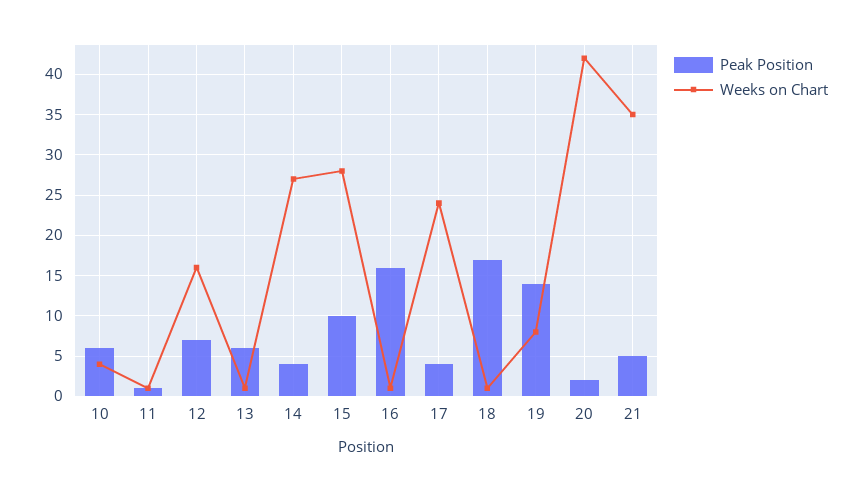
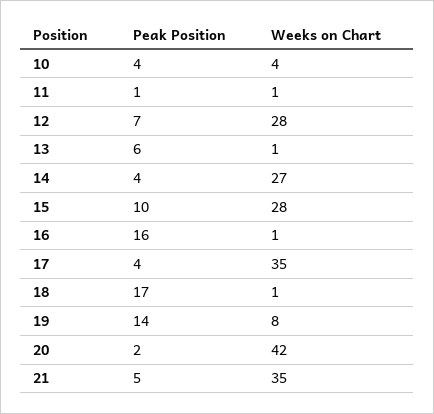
Peak Position, 10: 6 -> 4
Weeks on Chart, 12: 16 -> 28
Weeks on Chart, 17: 24 -> 35

